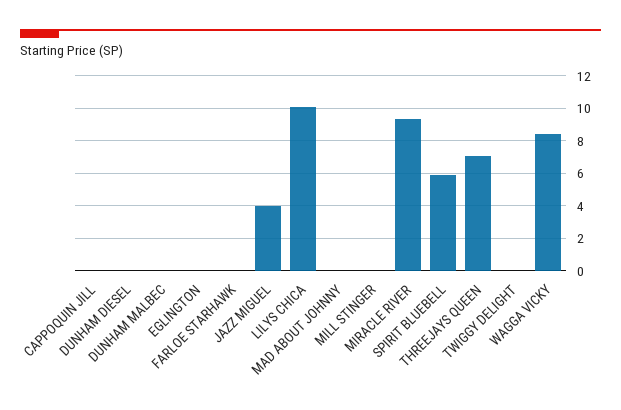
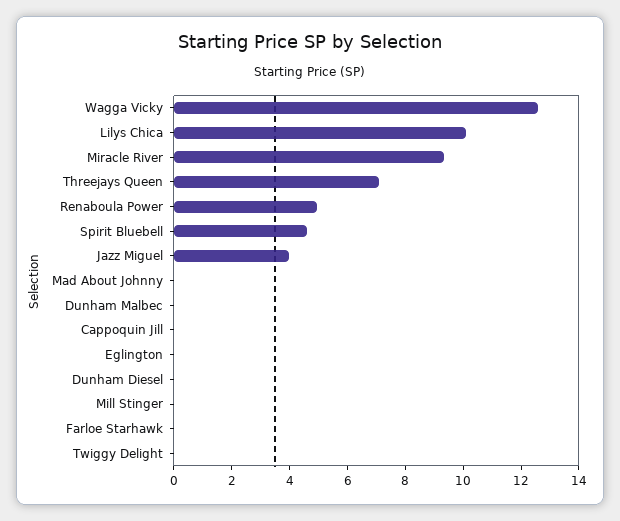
SPIRIT BLUEBELL: 6 -> 4.5
WAGGA VICKY: 8.5 -> 12.5
Renaboula Power: none -> 5

